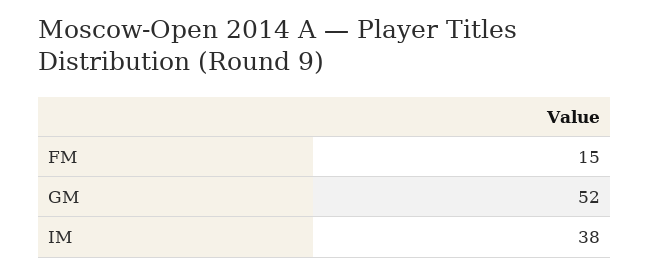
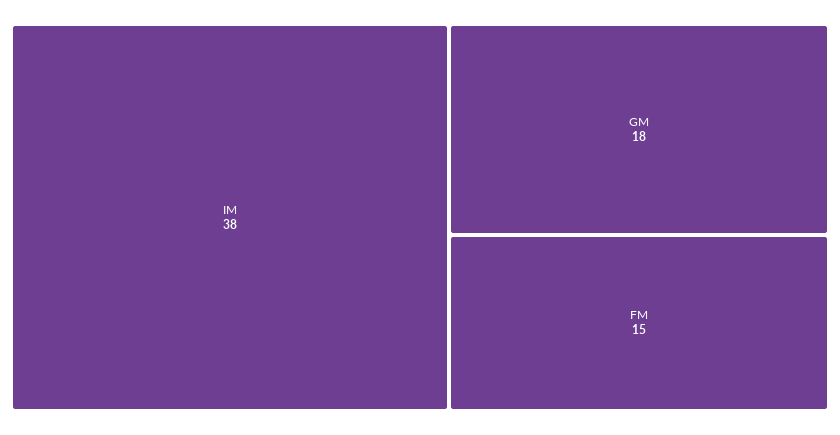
GM: 52 -> 18

